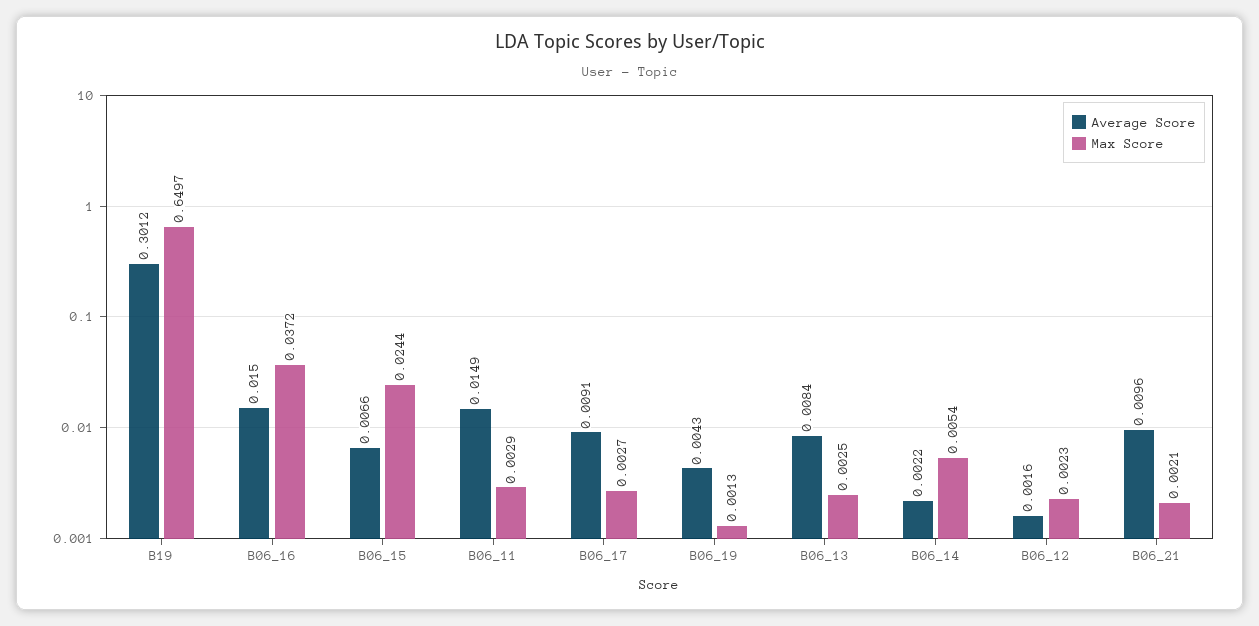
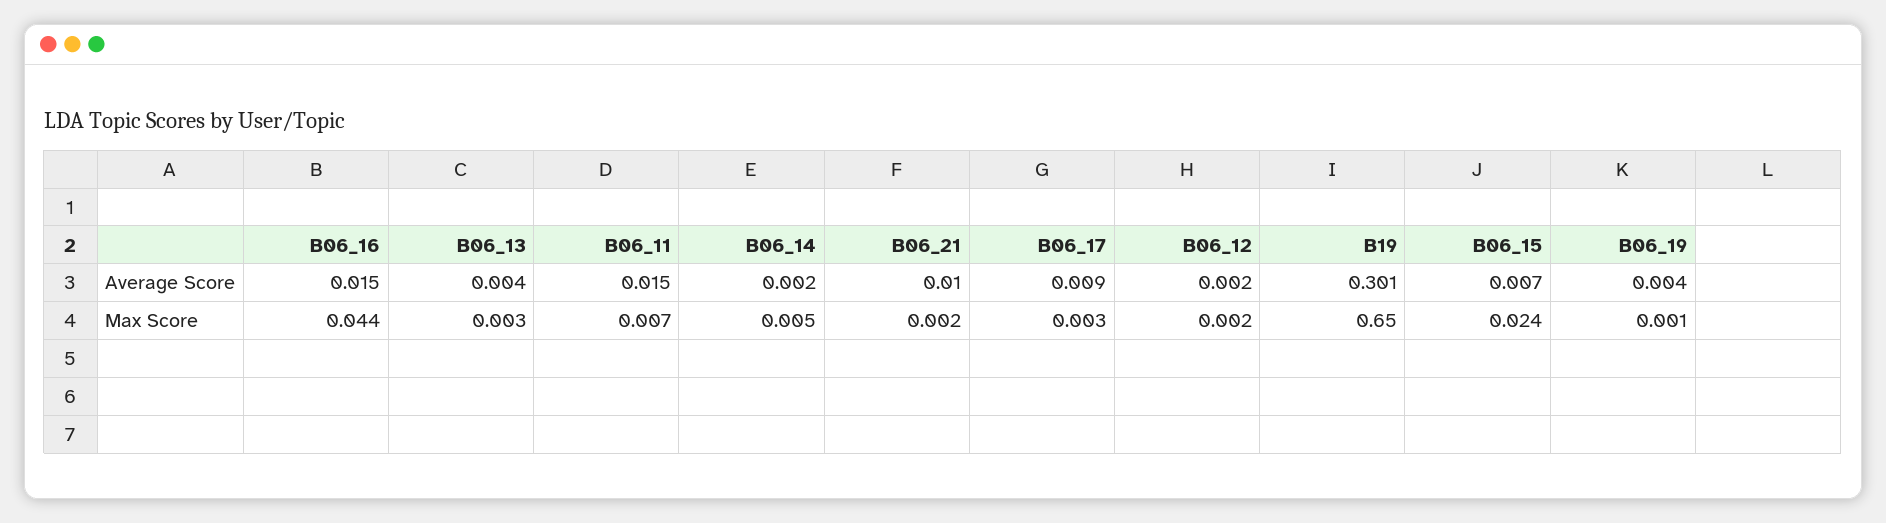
Max Score, B06_16: 0.0372 -> 0.044
Max Score, B06_11: 0.0029 -> 0.007
Average Score, B06_13: 0.0084 -> 0.004

